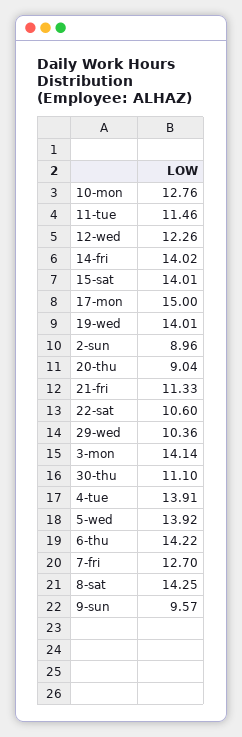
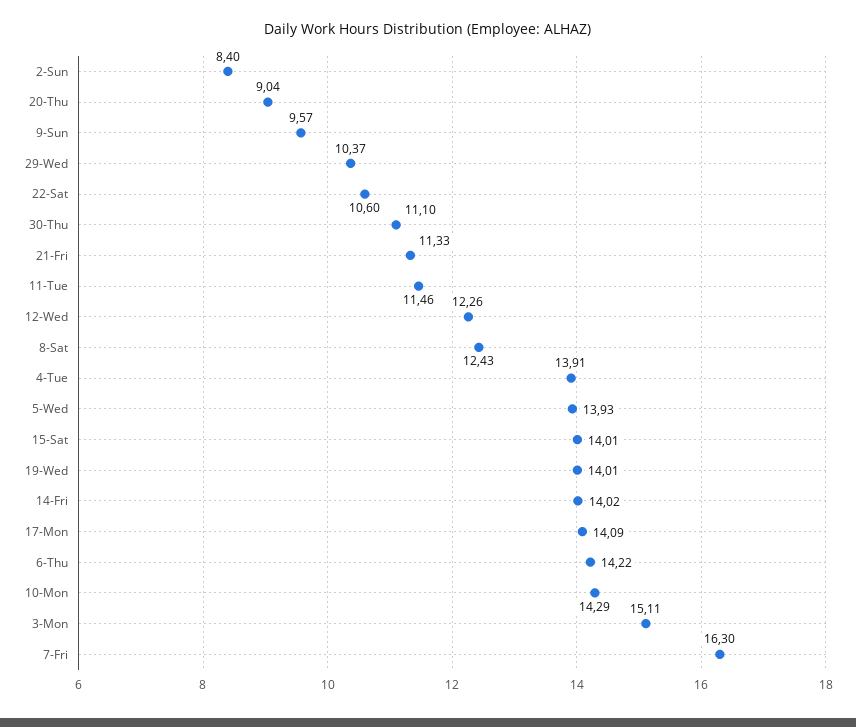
10-mon: 12.76 -> 14.29
17-mon: 15 -> 14.09
2-sun: 8.96 -> 8.4
29-wed: 10.36 -> 10.37
3-mon: 14.14 -> 15.11
5-wed: 13.92 -> 13.93
7-fri: 12.7 -> 16.3
8-sat: 14.25 -> 12.43

